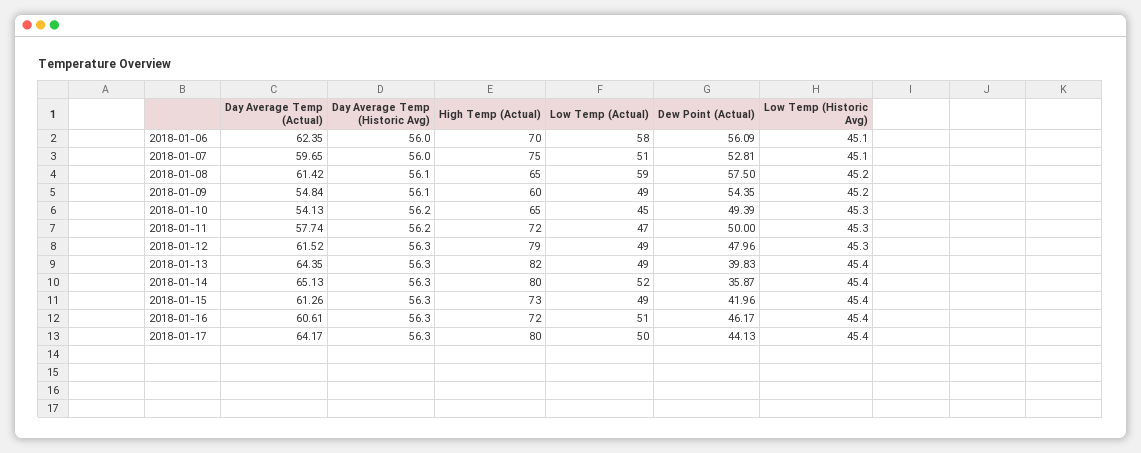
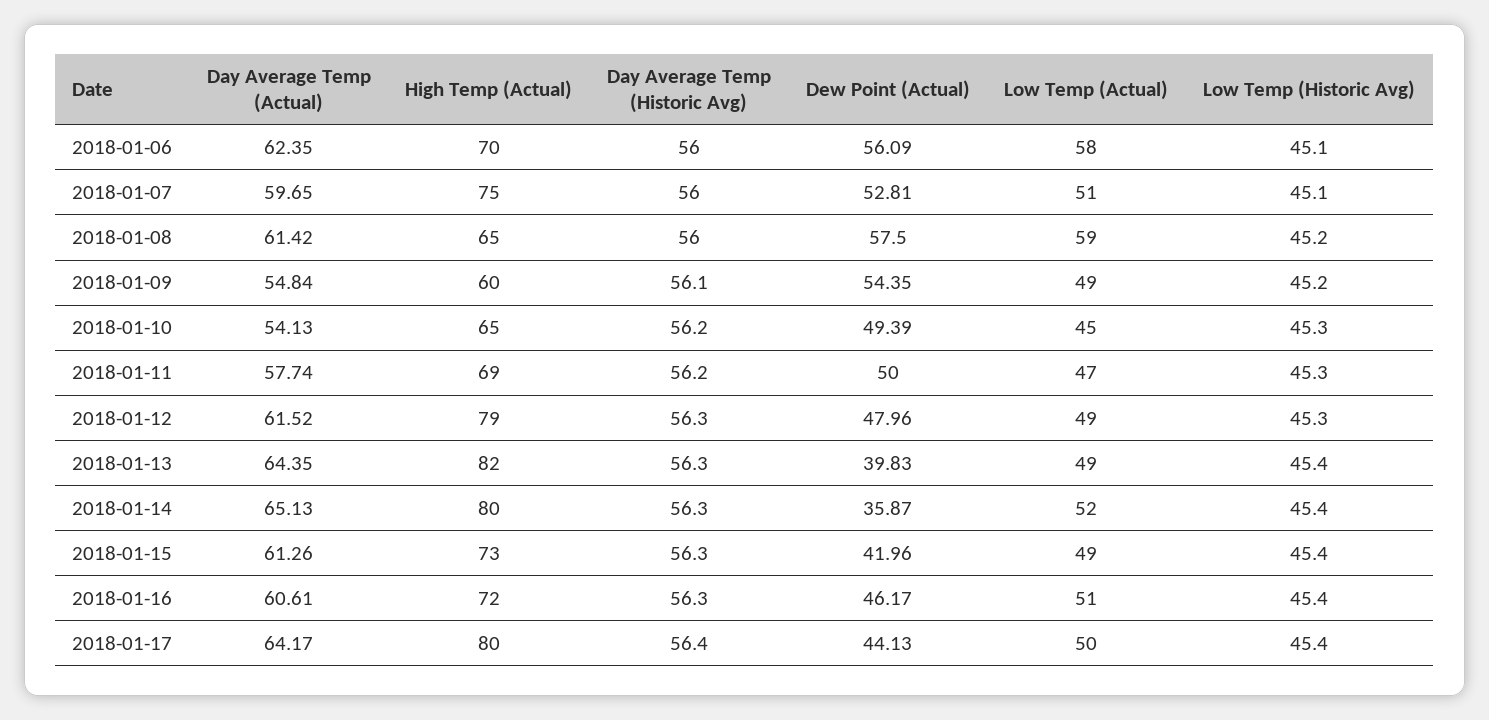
Day Average Temp (Historic Avg), 2018-01-08: 56.1 -> 56
High Temp (Actual), 2018-01-11: 72 -> 69
Day Average Temp (Historic Avg), 2018-01-17: 56.3 -> 56.4

